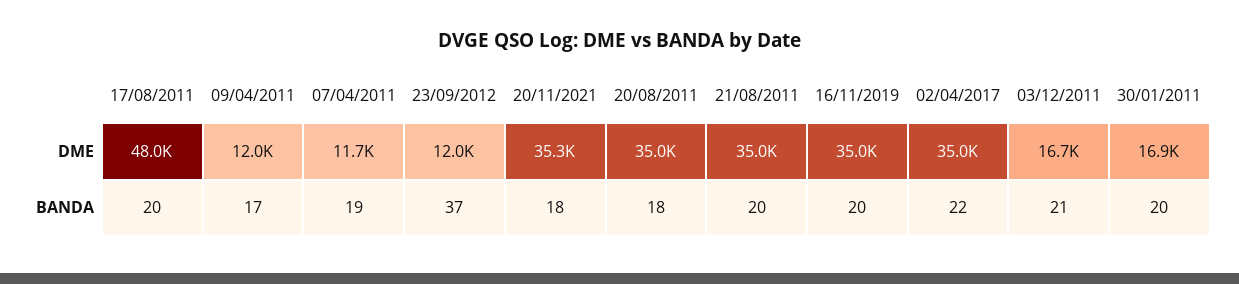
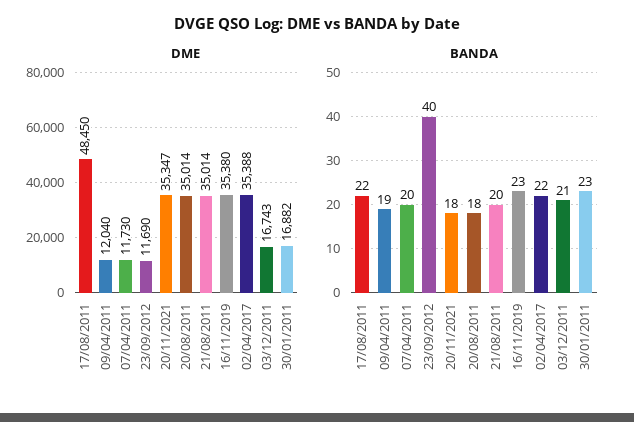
DME, 17/08/2011: 48000 -> 48450
DME, 23/09/2012: 12000 -> 11690
DME, 16/11/2019: 35000 -> 35380
DME, 02/04/2017: 35000 -> 35388
BANDA, 17/08/2011: 20 -> 22
BANDA, 09/04/2011: 17 -> 19
BANDA, 07/04/2011: 19 -> 20
BANDA, 23/09/2012: 37 -> 40
BANDA, 16/11/2019: 20 -> 23
BANDA, 30/01/2011: 20 -> 23

